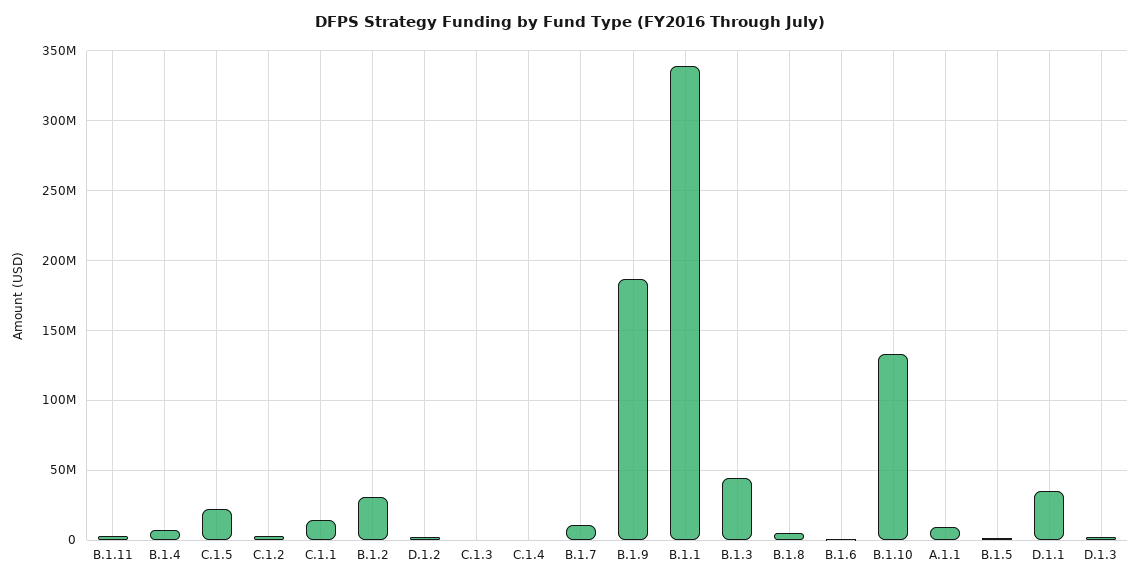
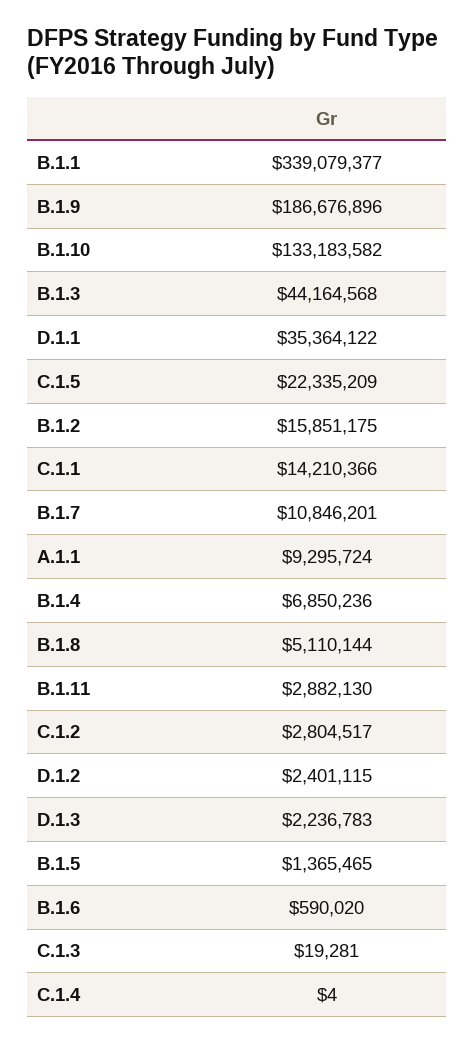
B.1.2: 30000000 -> 15851175

